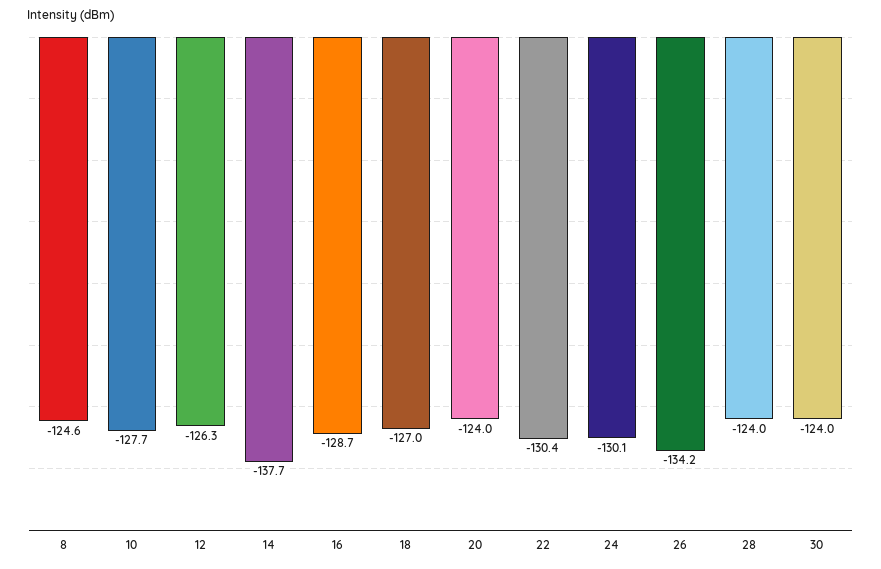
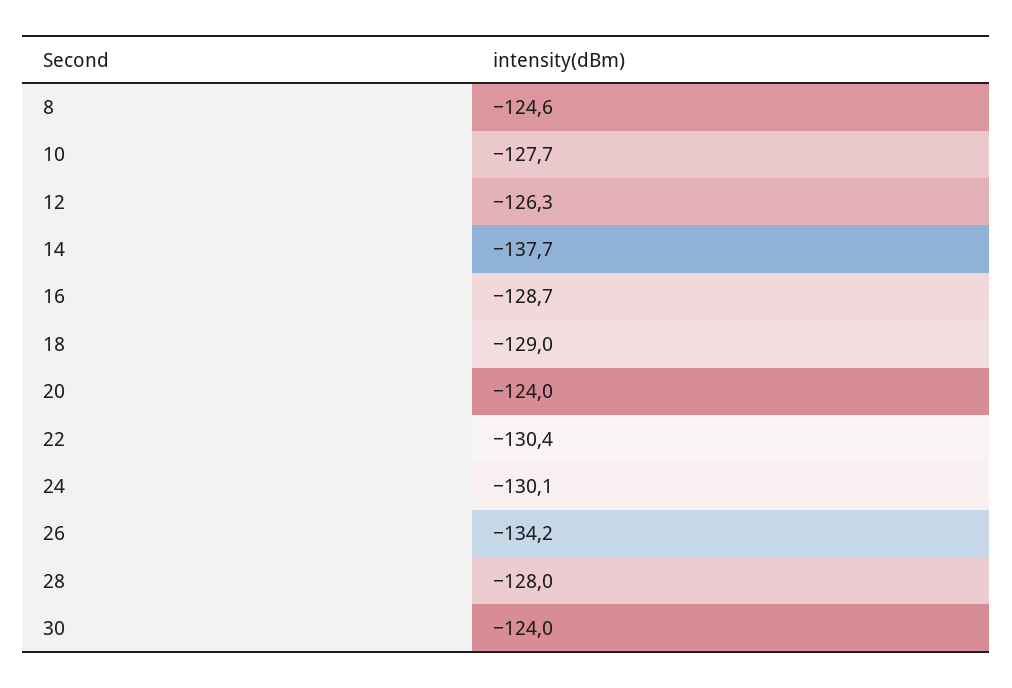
18: -127 -> -129
28: -124 -> -128

